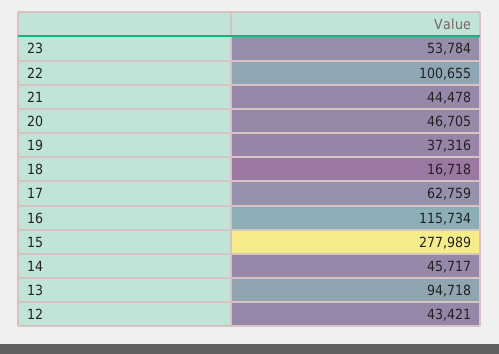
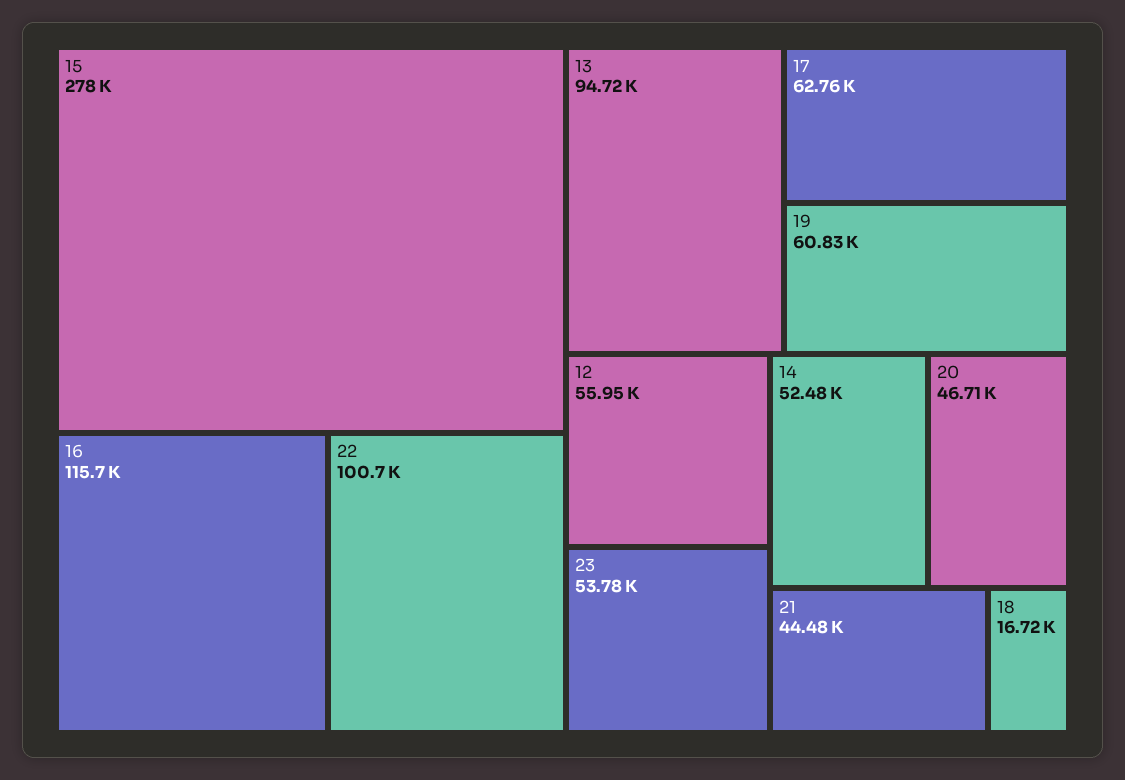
19: 37316 -> 60830
14: 45717 -> 52480
12: 43421 -> 55950

